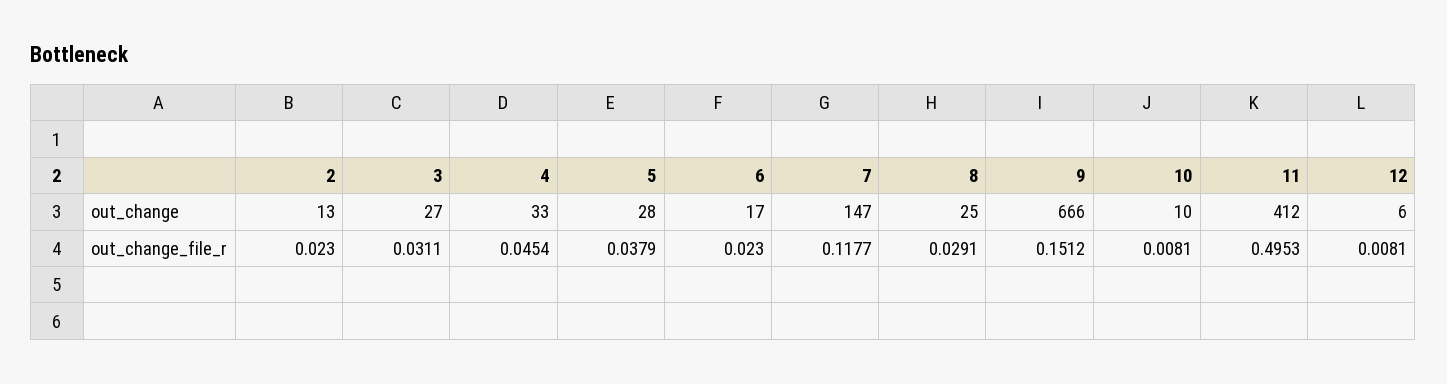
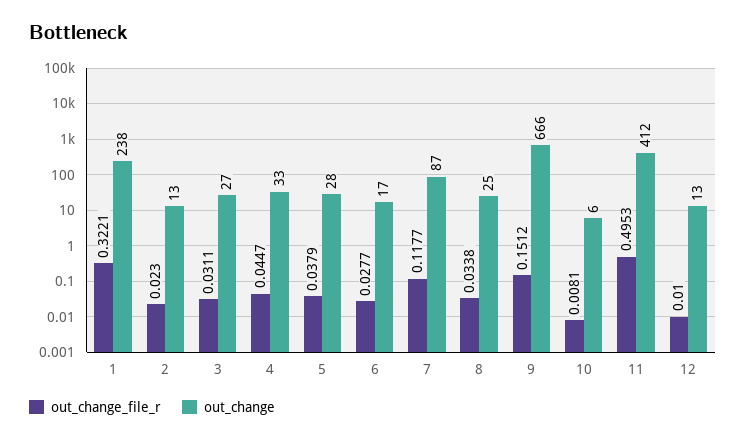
out_change, 7: 147 -> 87
out_change, 10: 10 -> 6
out_change, 12: 6 -> 13
out_change_file_r, 4: 0.0454 -> 0.0447
out_change_file_r, 6: 0.023 -> 0.0277
out_change_file_r, 8: 0.0291 -> 0.0338
out_change_file_r, 12: 0.0081 -> 0.01
out_change_file_r, 1: none -> 0.3221
out_change, 1: none -> 238

